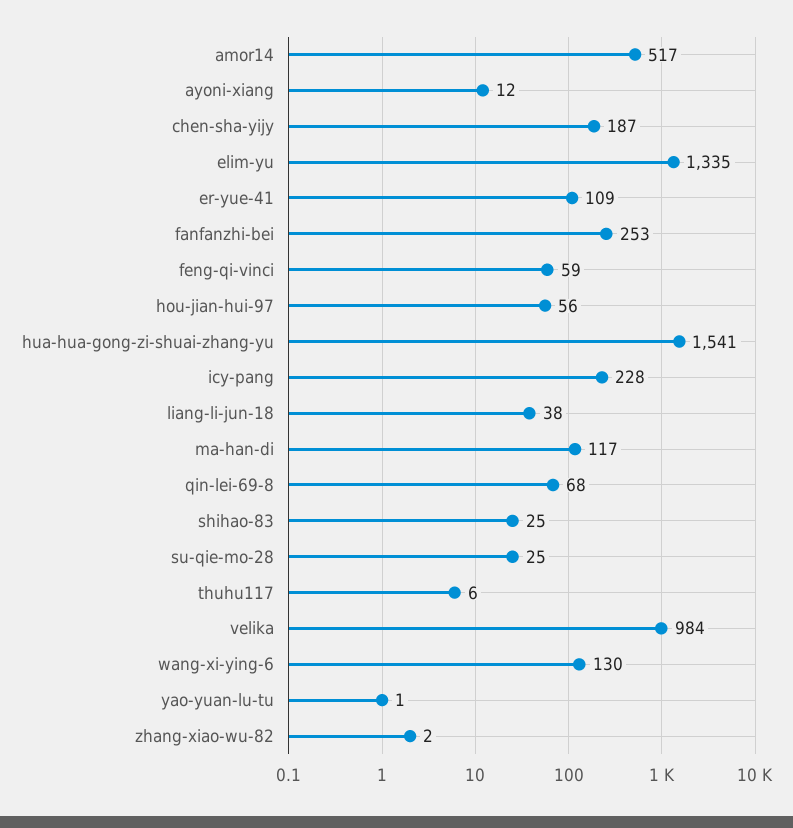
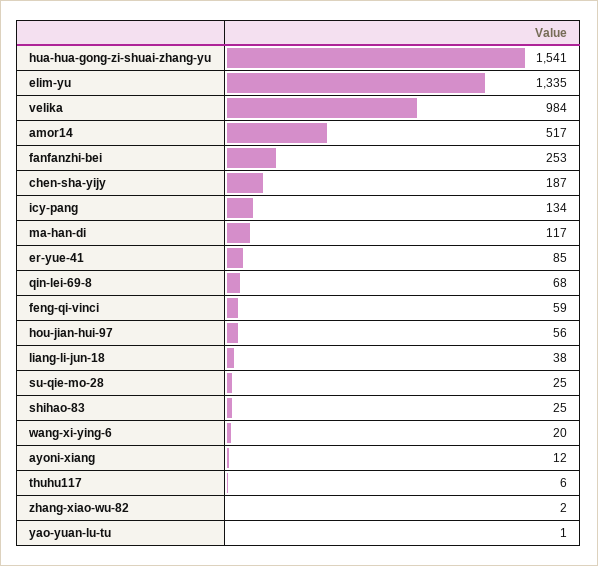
er-yue-41: 109 -> 85
icy-pang: 228 -> 134
wang-xi-ying-6: 130 -> 20

